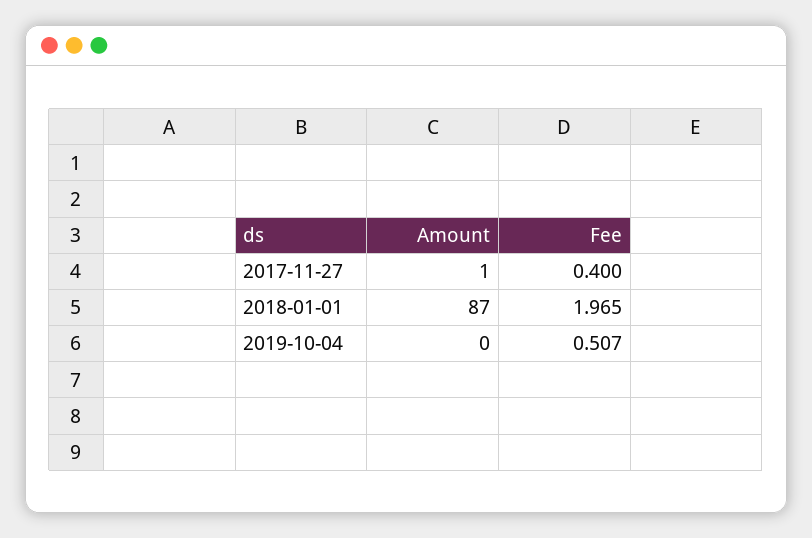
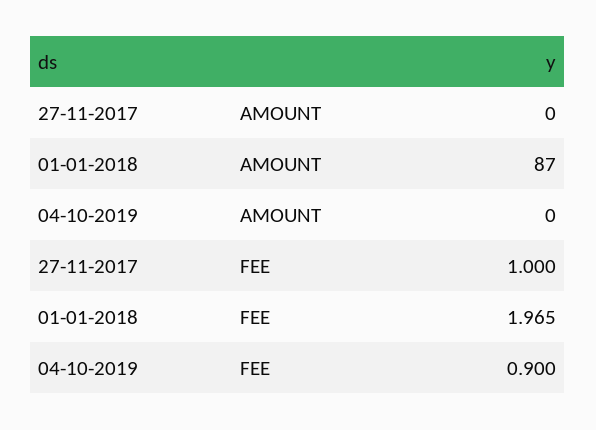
Amount, 2017-11-27: 1 -> 0
Fee, 2017-11-27: 0.4 -> 1
Fee, 2019-10-04: 0.507 -> 0.9

